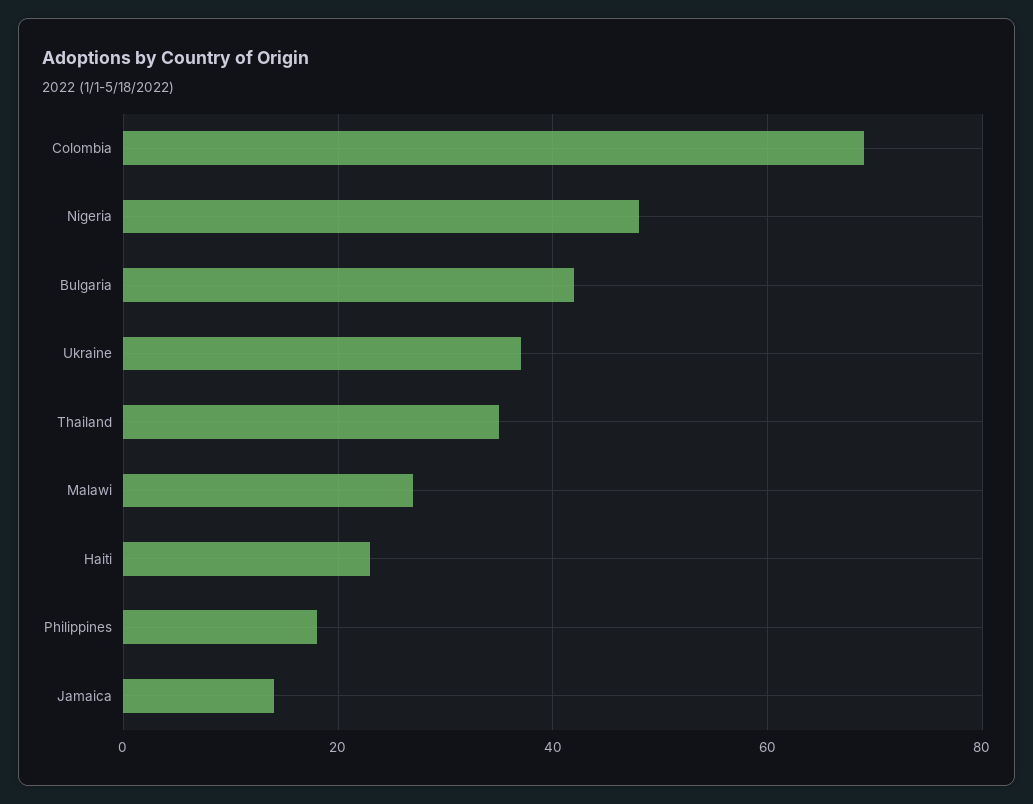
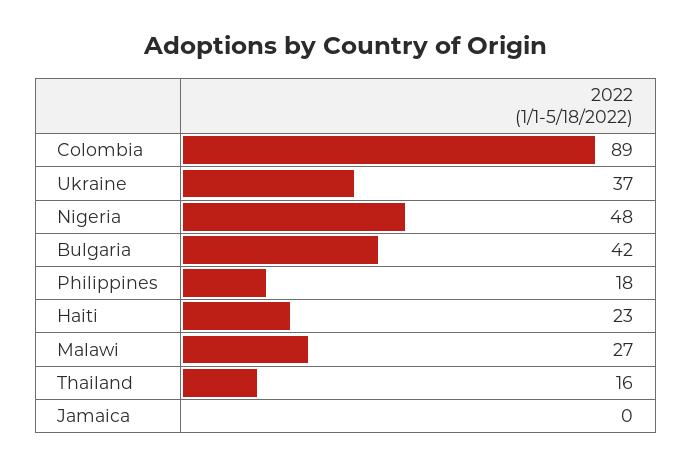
Colombia: 70 -> 89
Thailand: 35 -> 16
Jamaica: 15 -> 0

